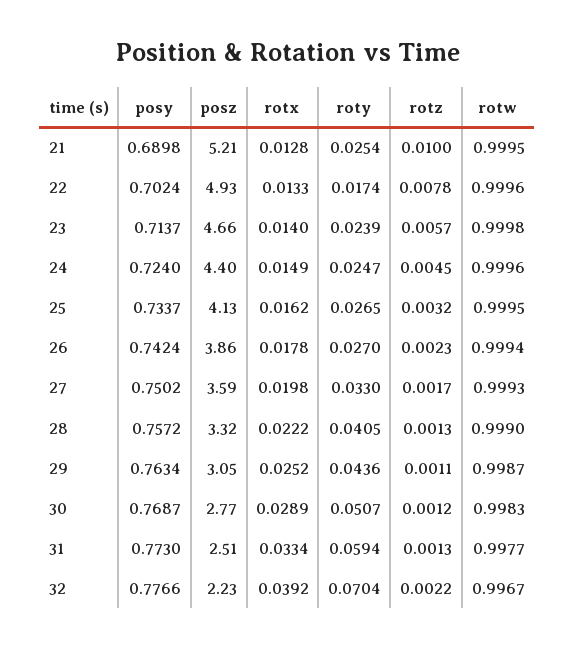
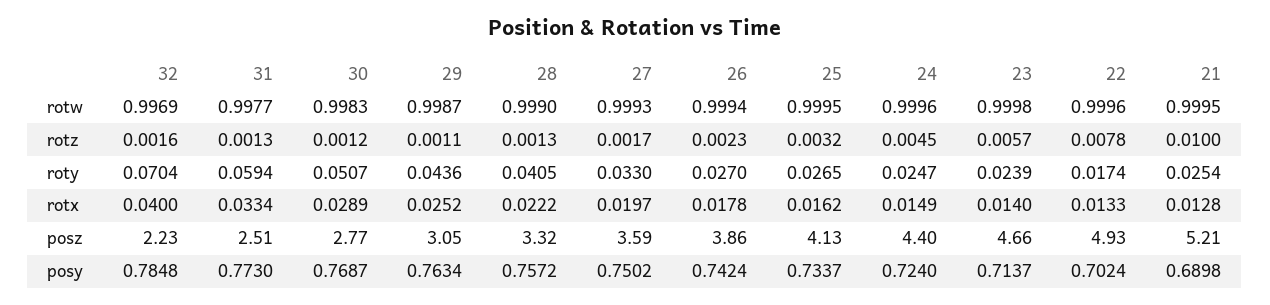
rotx, 27: 0.0198 -> 0.0197
posy, 32: 0.7766 -> 0.7848
rotx, 32: 0.0392 -> 0.04
rotz, 32: 0.0022 -> 0.0016
rotw, 32: 0.9967 -> 0.9969

